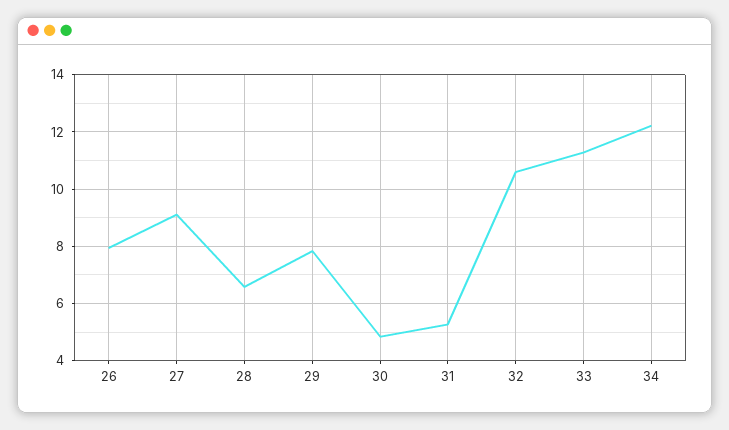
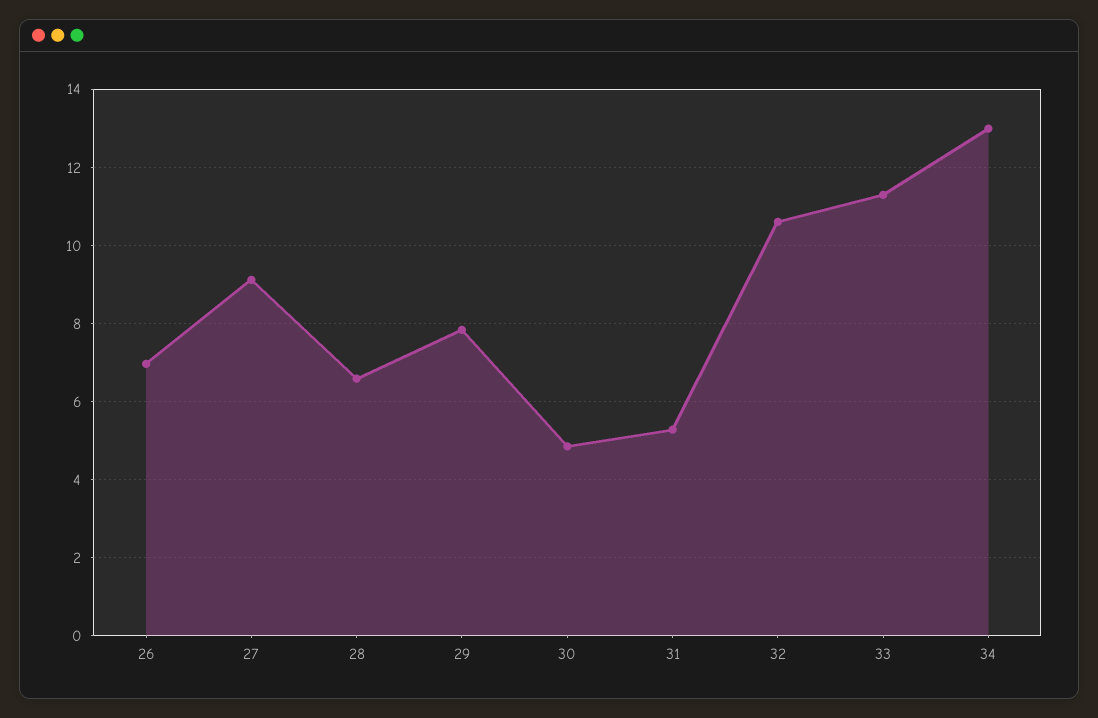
26: 8 -> 7
34: 12.25 -> 13

